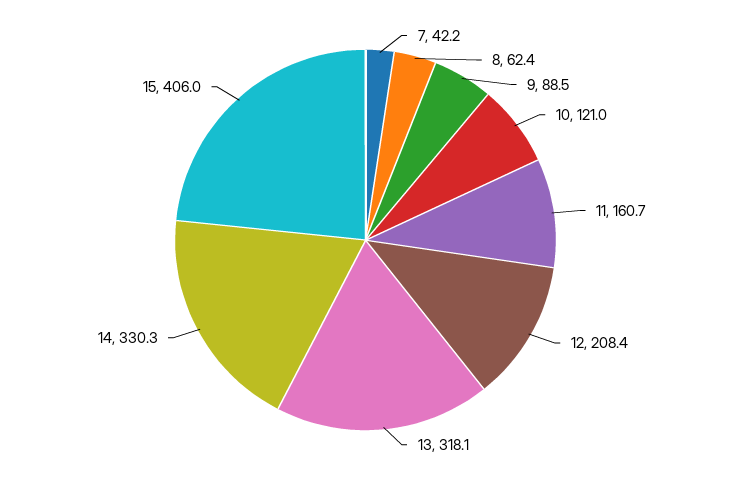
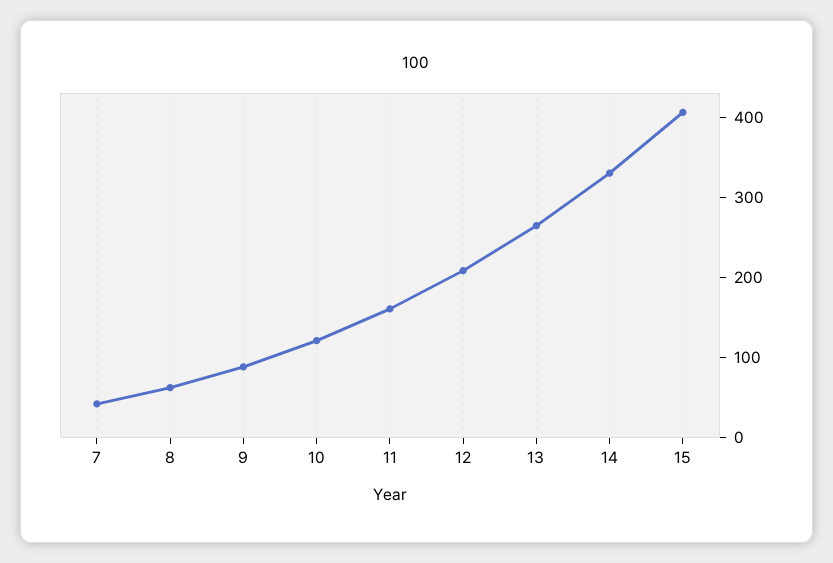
13: 318.1 -> 260

